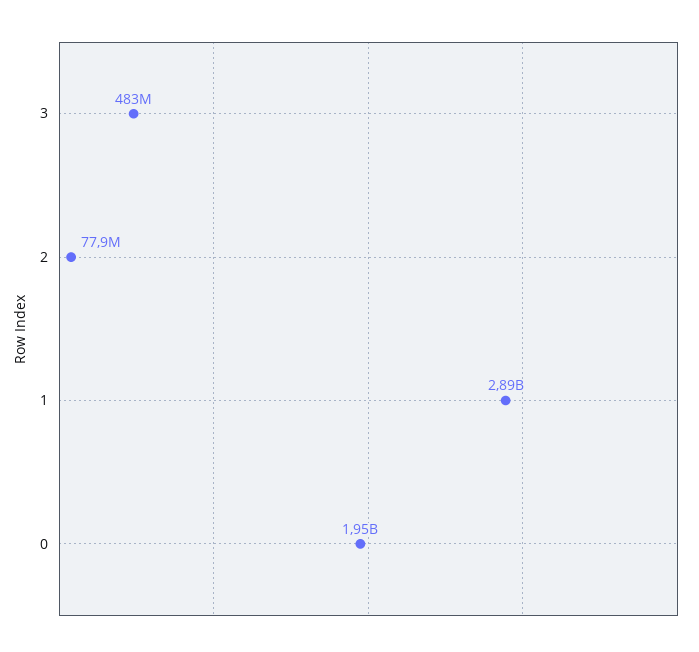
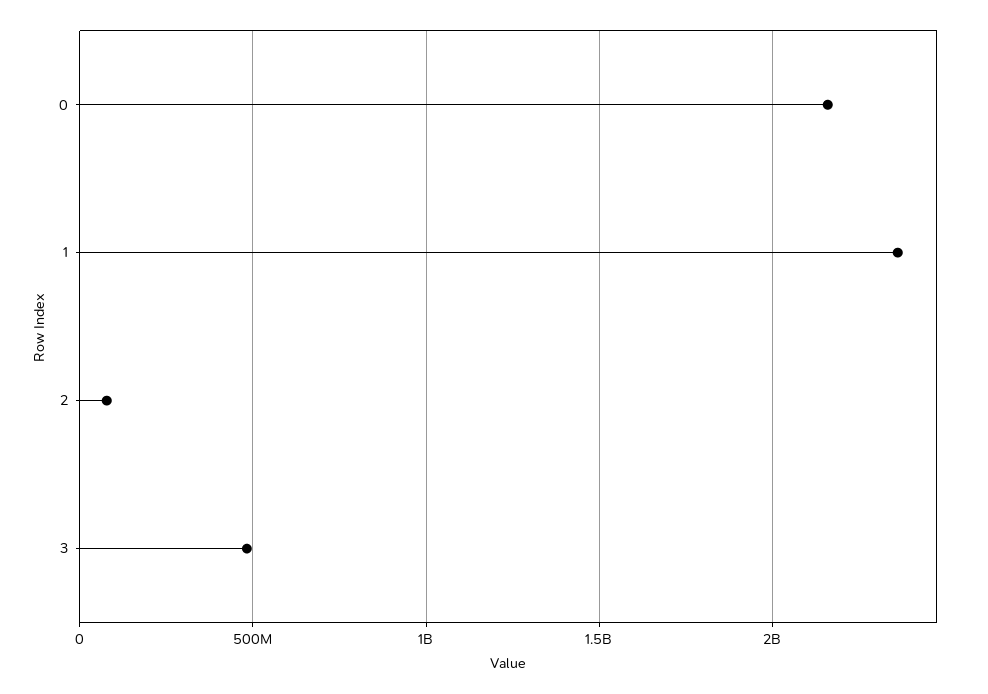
1: 2890000000 -> 2350000000
0: 1950000000 -> 2150000000

